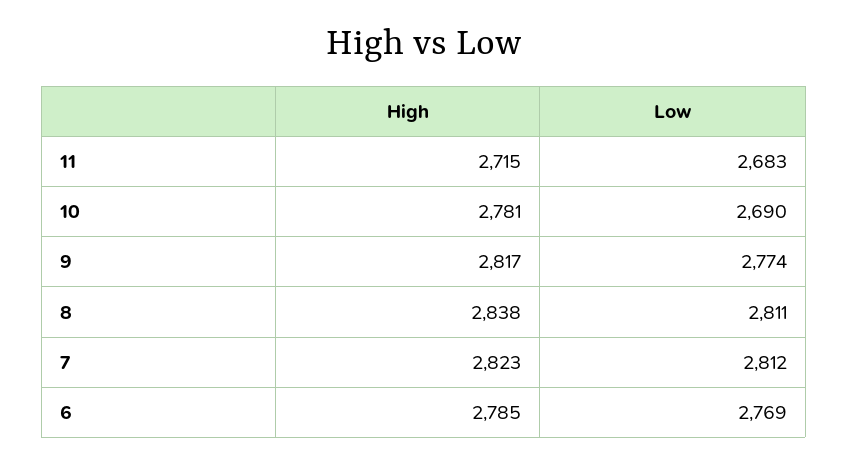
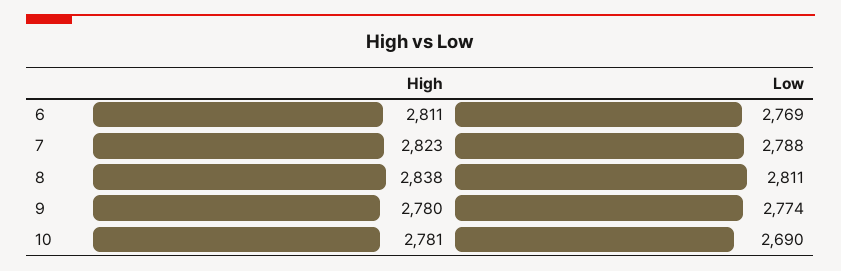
High, 11: 2715 -> none
Low, 11: 2683 -> none
High, 9: 2817 -> 2780
Low, 7: 2812 -> 2788
High, 6: 2785 -> 2811

